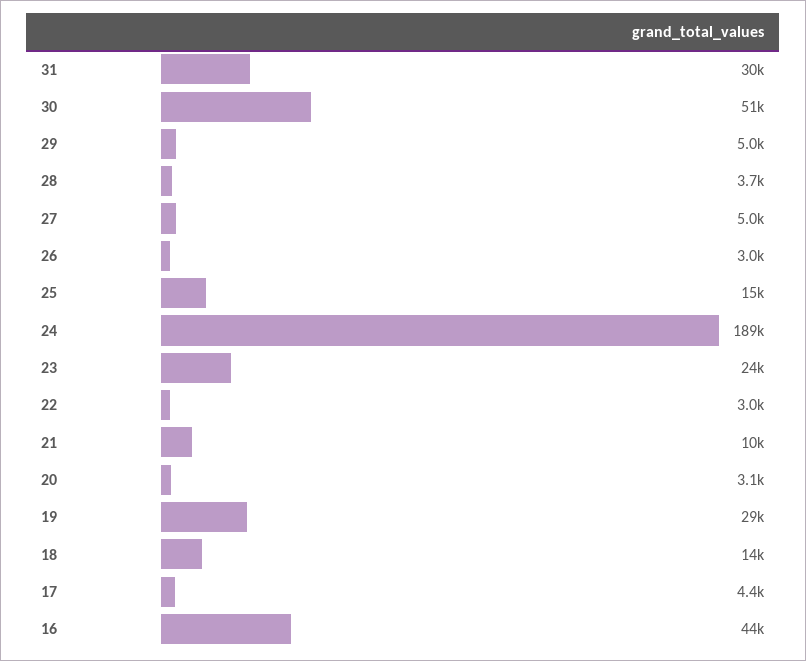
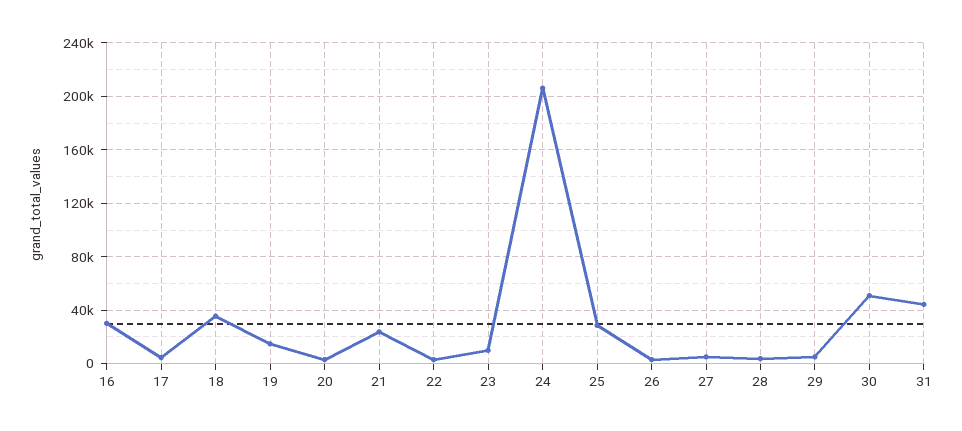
31: 30000 -> 45000
25: 15000 -> 30000
24: 189000 -> 205000
23: 24000 -> 10000
21: 10000 -> 25000
19: 29000 -> 15000
18: 14000 -> 35000
16: 44000 -> 30000

